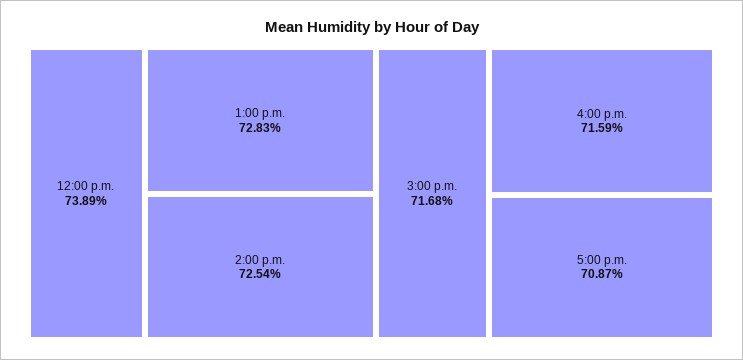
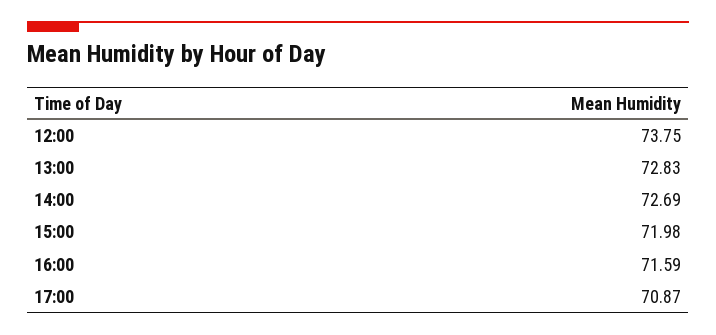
12:00 p.m.: 73.89 -> 73.75
2:00 p.m.: 72.54 -> 72.69
3:00 p.m.: 71.68 -> 71.98

